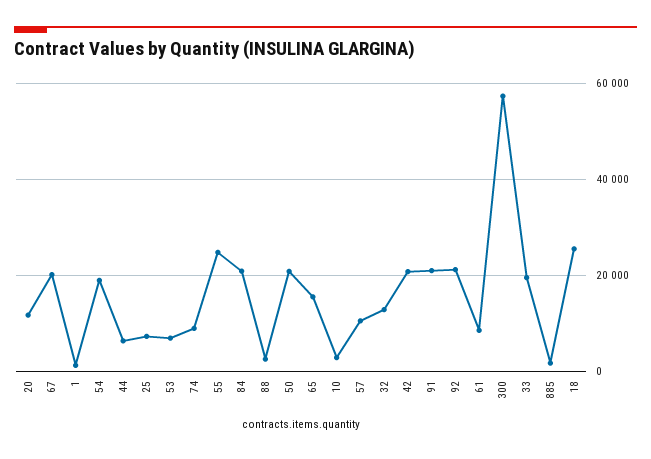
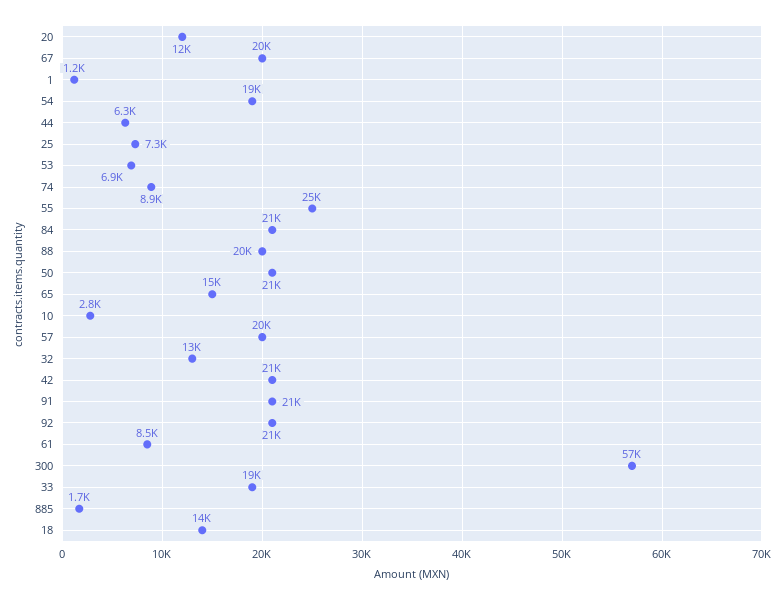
88: 2000 -> 20000
57: 10000 -> 20000
18: 26000 -> 14000

